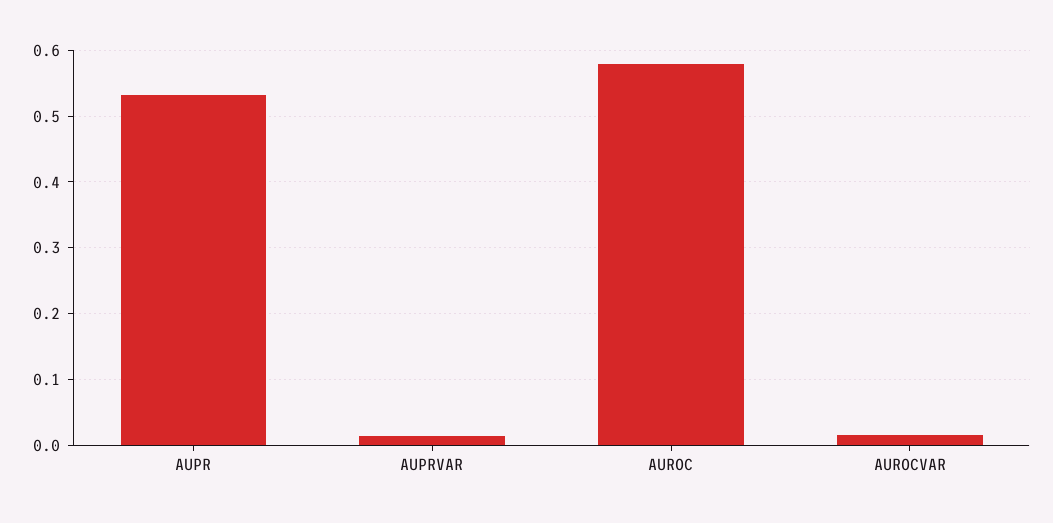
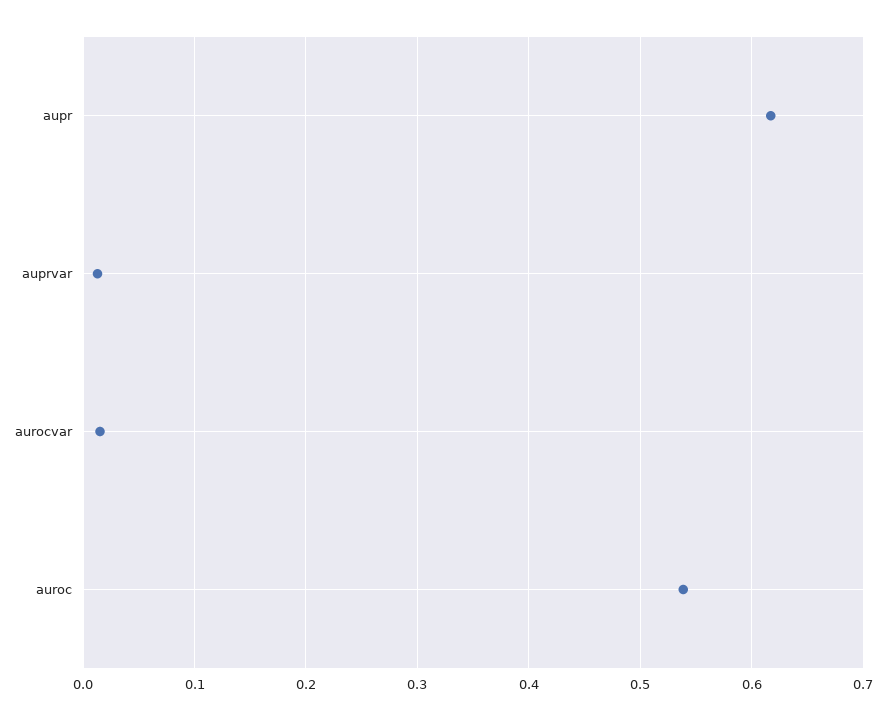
AUPR: 0.53 -> 0.62
AUROC: 0.58 -> 0.54

